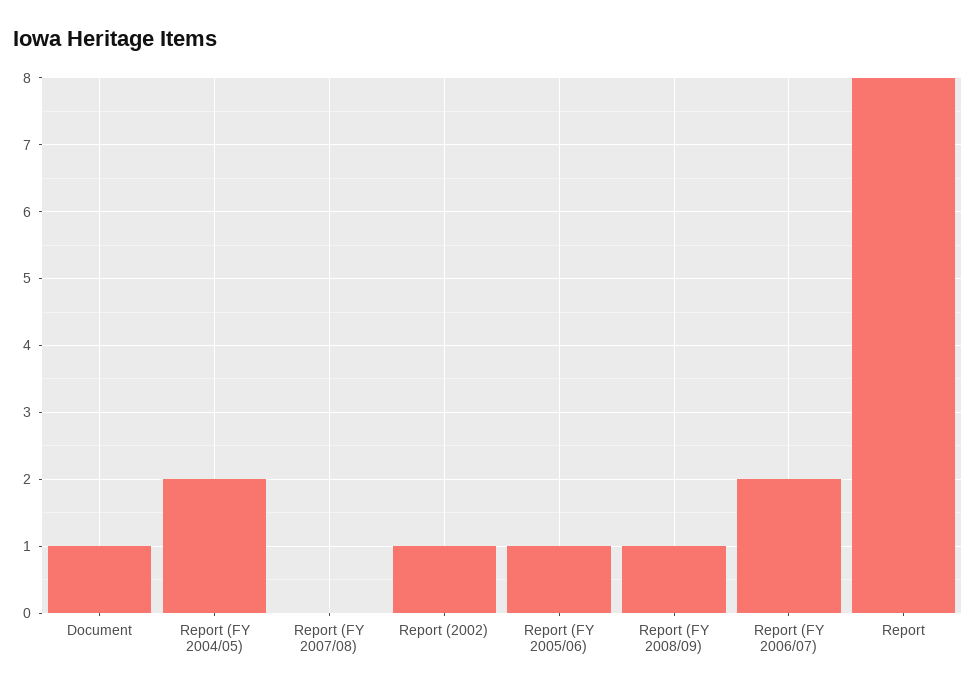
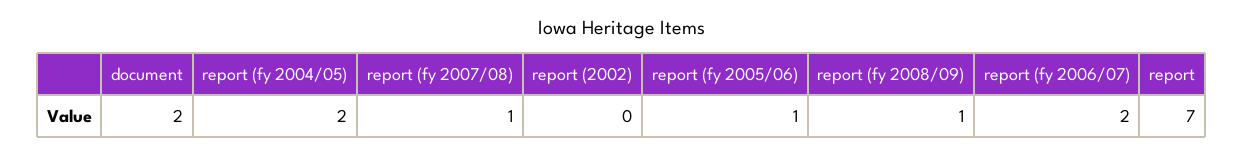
Document: 1 -> 2
Report (FY 2007/08): 0 -> 1
Report (2002): 1 -> 0
Report: 8 -> 7

